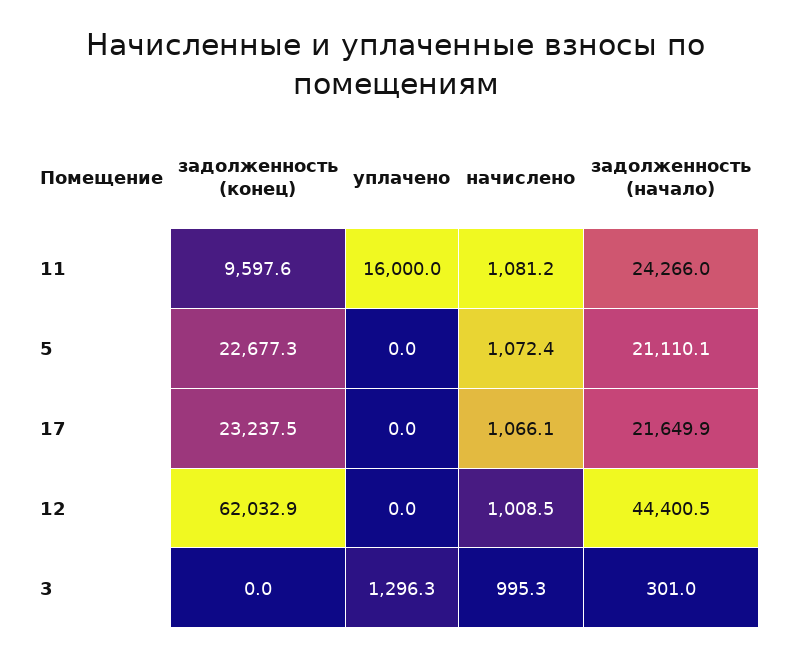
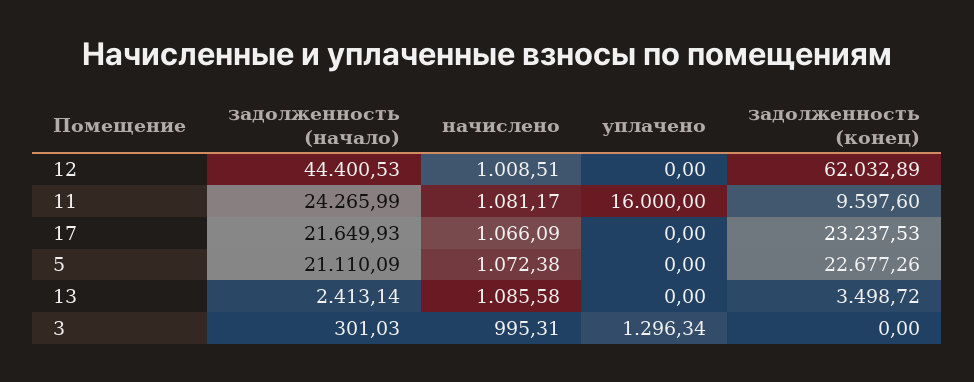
задолженность (начало), 13: none -> 2413.14
начислено, 13: none -> 1085.58
уплачено, 13: none -> 0
задолженность (конец), 13: none -> 3498.72

